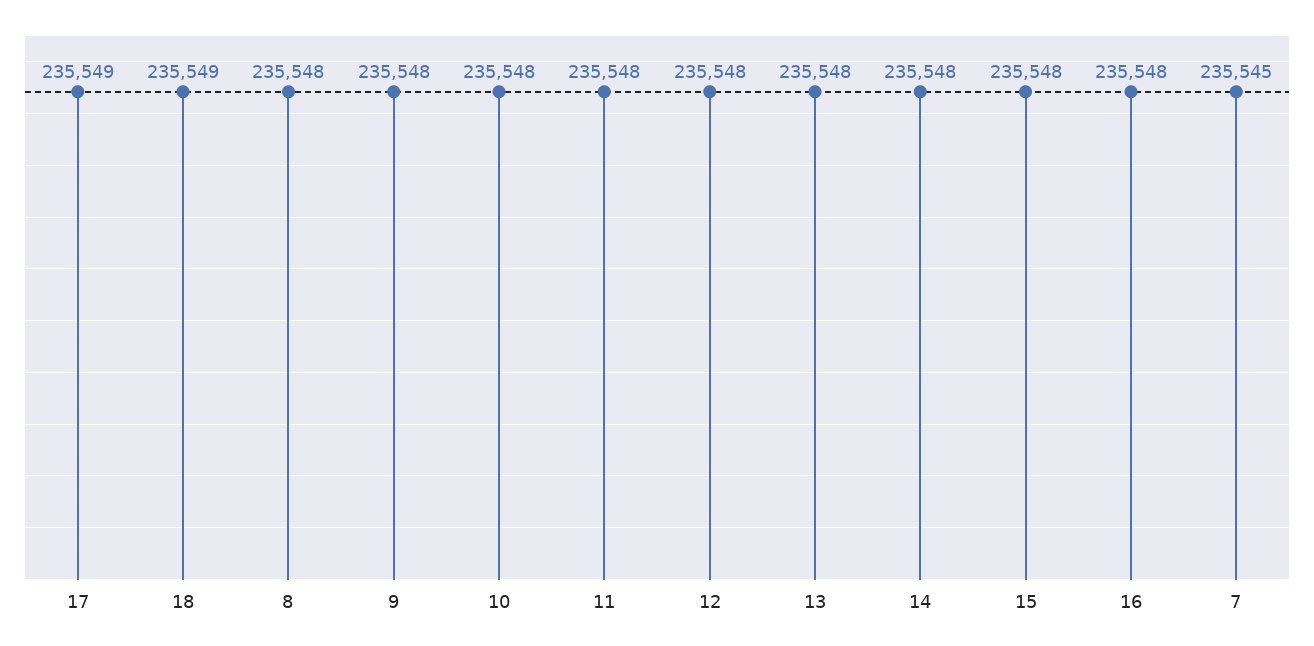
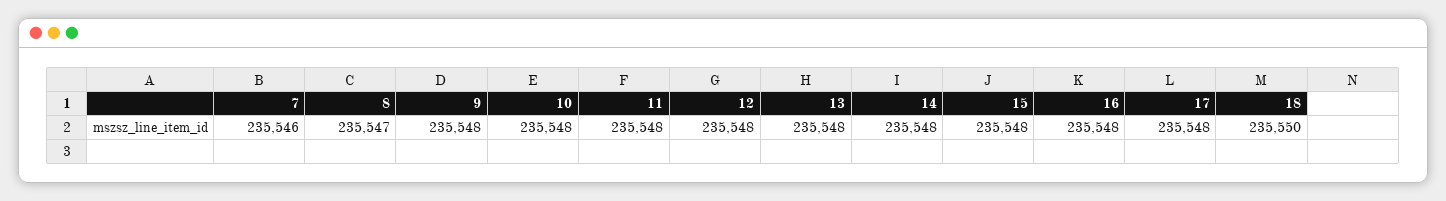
17: 235549 -> 235548
18: 235549 -> 235550
8: 235548 -> 235547
7: 235545 -> 235546

